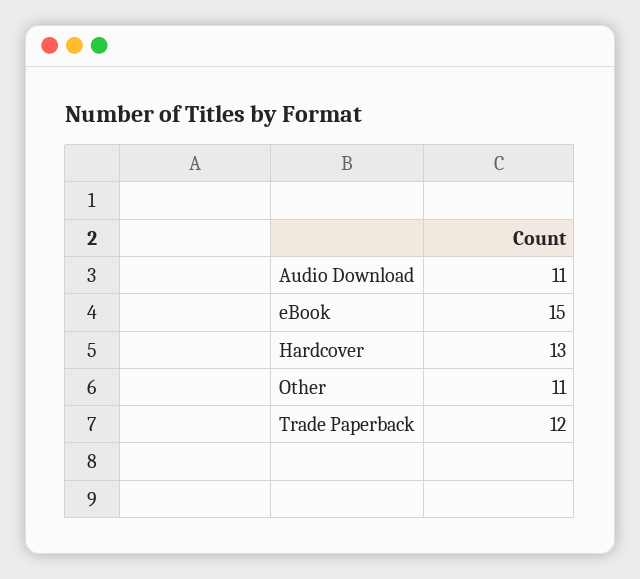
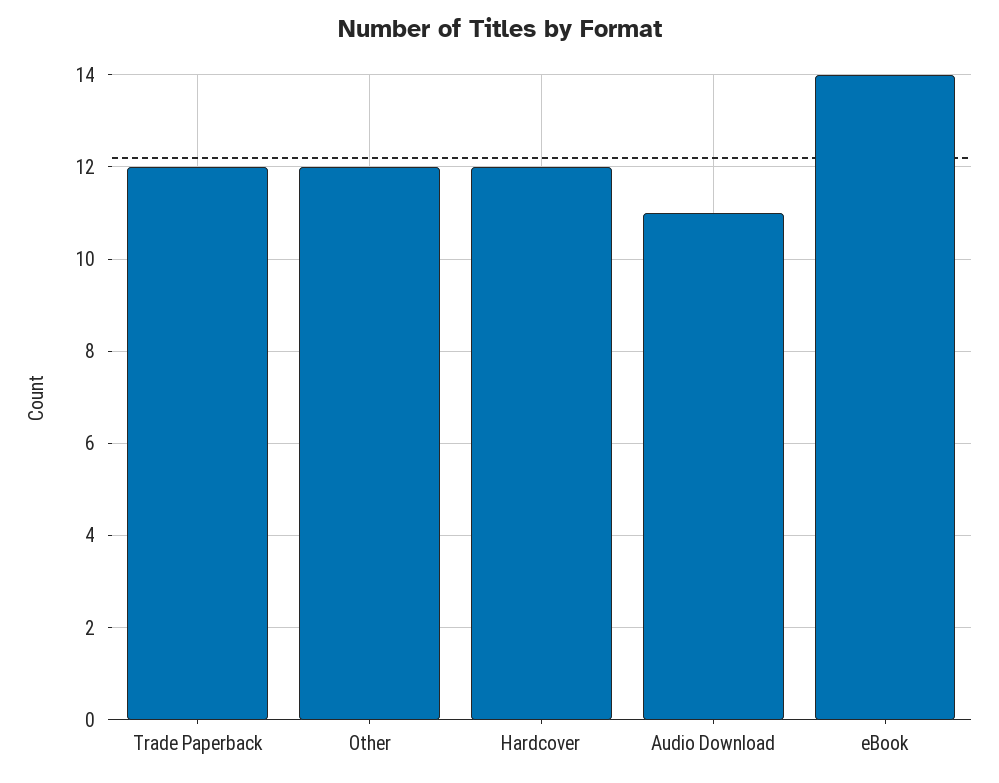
eBook: 15 -> 14
Hardcover: 13 -> 12
Other: 11 -> 12

